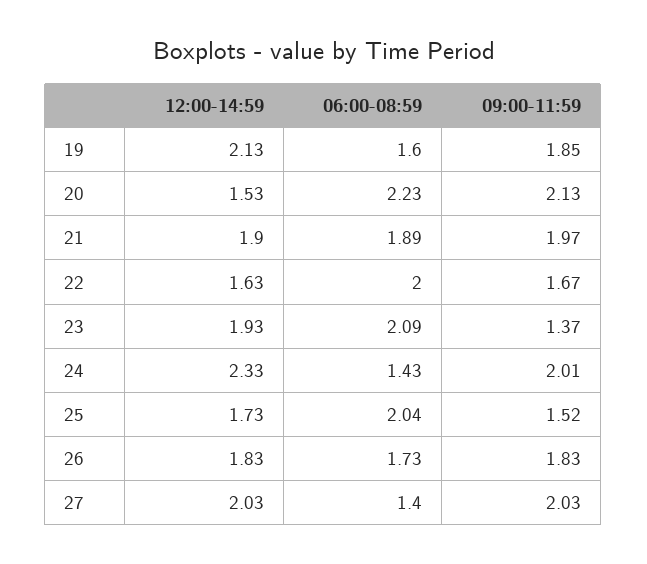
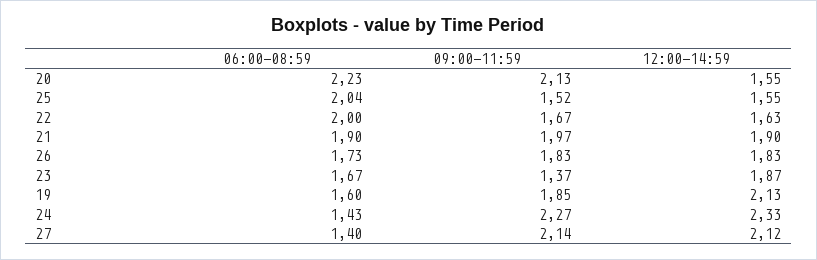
12:00-14:59, 20: 1.53 -> 1.55
06:00-08:59, 21: 1.89 -> 1.9
12:00-14:59, 23: 1.93 -> 1.87
06:00-08:59, 23: 2.09 -> 1.67
09:00-11:59, 24: 2.01 -> 2.27
12:00-14:59, 25: 1.73 -> 1.55
12:00-14:59, 27: 2.03 -> 2.12
09:00-11:59, 27: 2.03 -> 2.14

